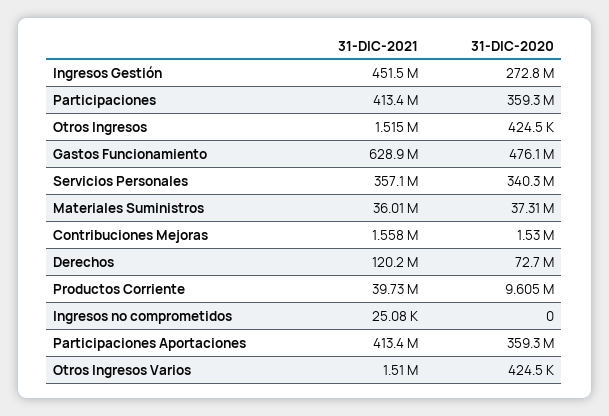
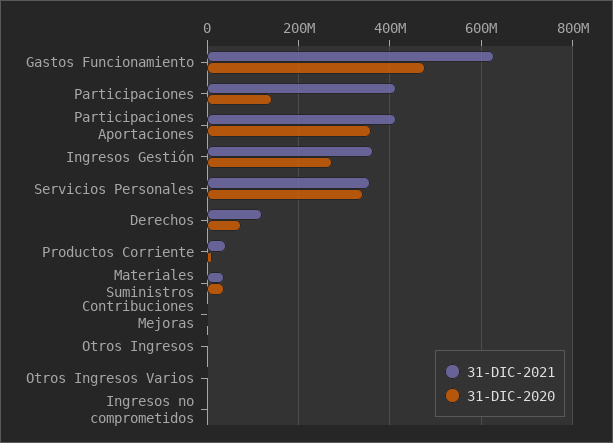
31-DIC-2021, Ingresos Gestión: 451500000 -> 360000000
31-DIC-2020, Participaciones: 359300000 -> 140000000

